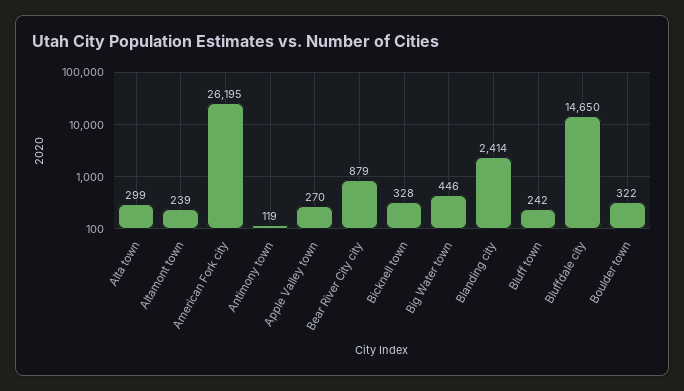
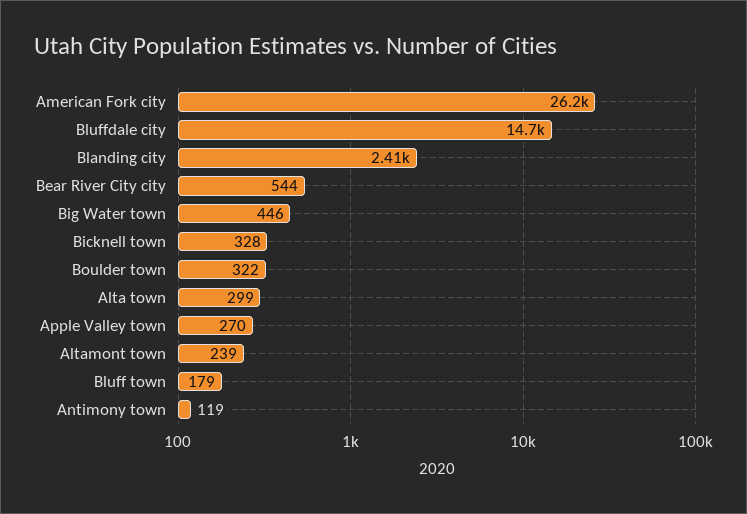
Bear River City city: 879 -> 544
Bluff town: 242 -> 179

